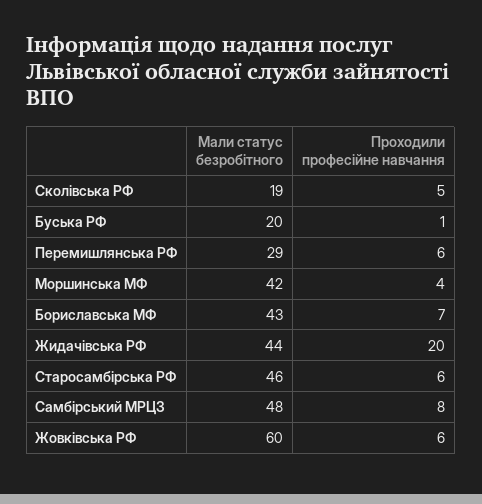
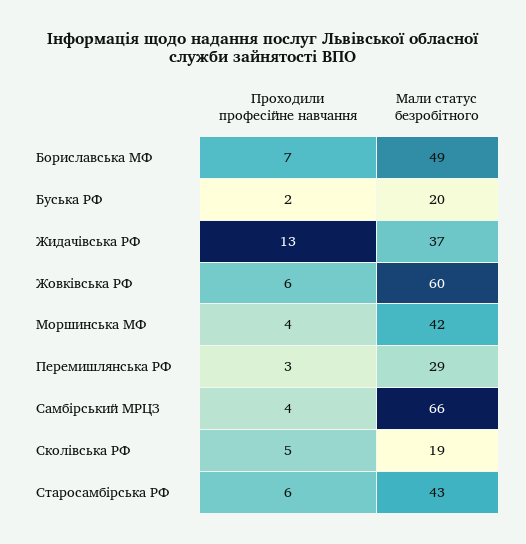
Проходили професійне навчання, Буська РФ: 1 -> 2
Проходили професійне навчання, Перемишлянська РФ: 6 -> 3
Мали статус безробітного, Бориславська МФ: 43 -> 49
Мали статус безробітного, Жидачівська РФ: 44 -> 37
Проходили професійне навчання, Жидачівська РФ: 20 -> 13
Мали статус безробітного, Старосамбірська РФ: 46 -> 43
Мали статус безробітного, Самбірський МРЦЗ: 48 -> 66
Проходили професійне навчання, Самбірський МРЦЗ: 8 -> 4

